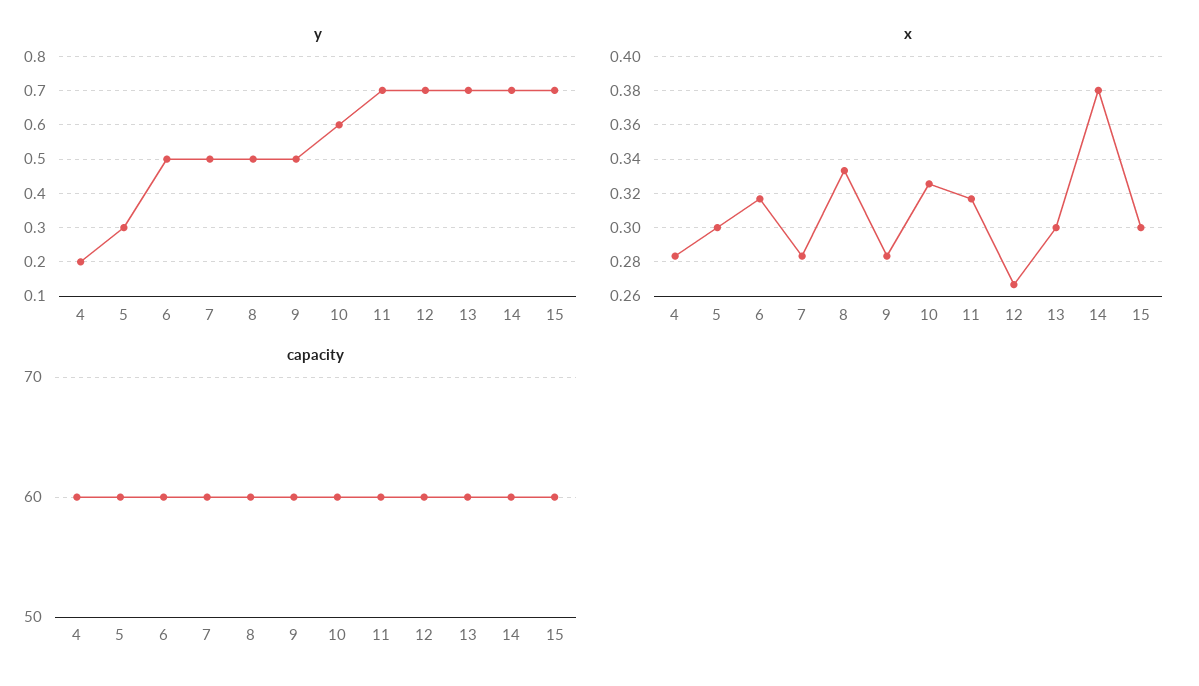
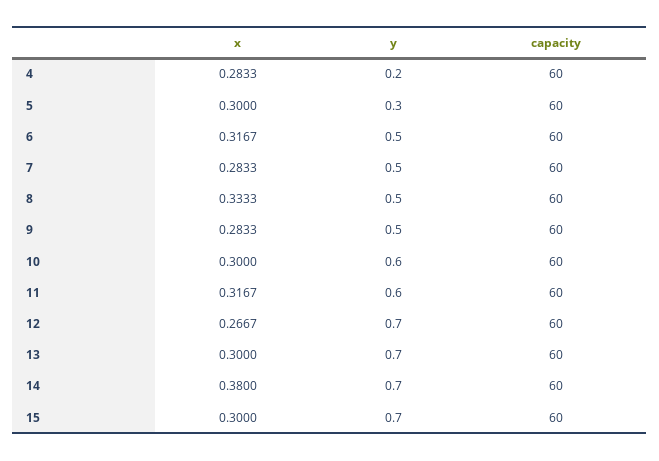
y, 11: 0.7 -> 0.6
x, 10: 0.325 -> 0.3

